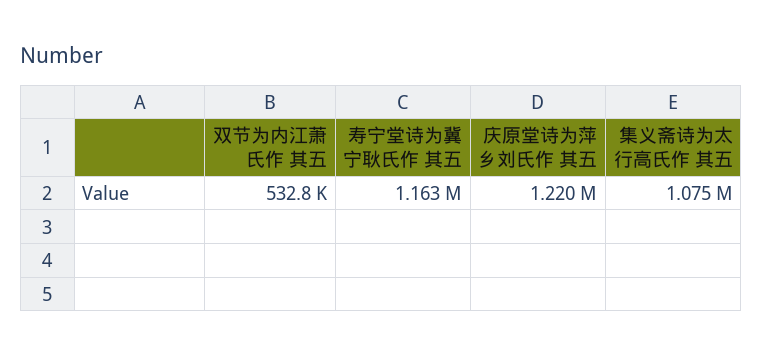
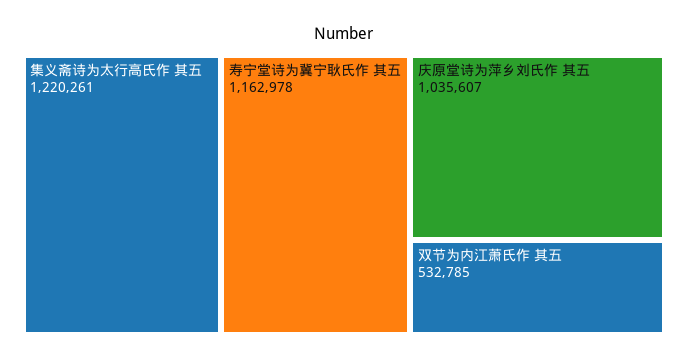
庆原堂诗为萍乡刘氏作 其五: 1220000 -> 1035607
集义斋诗为太行高氏作 其五: 1075000 -> 1220261

